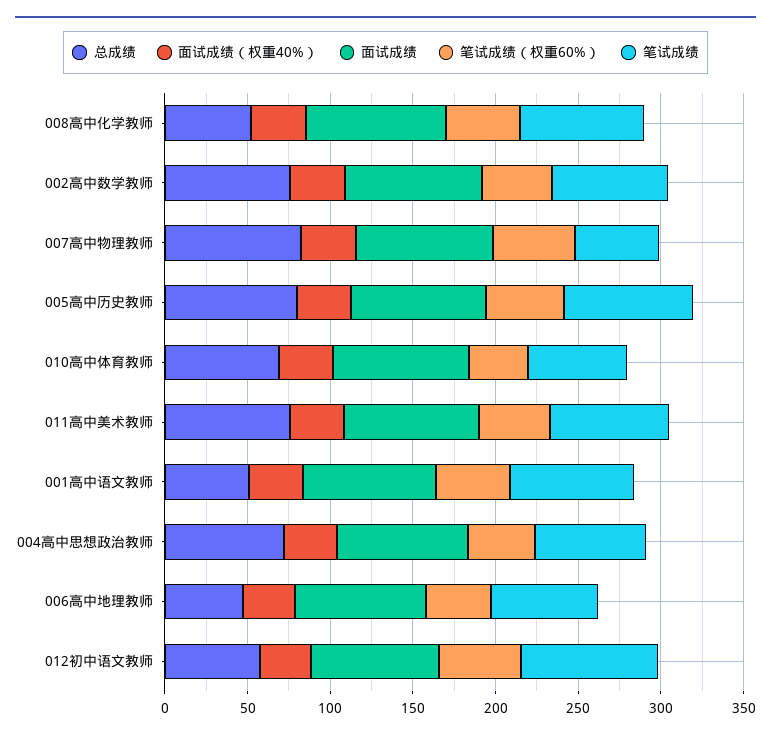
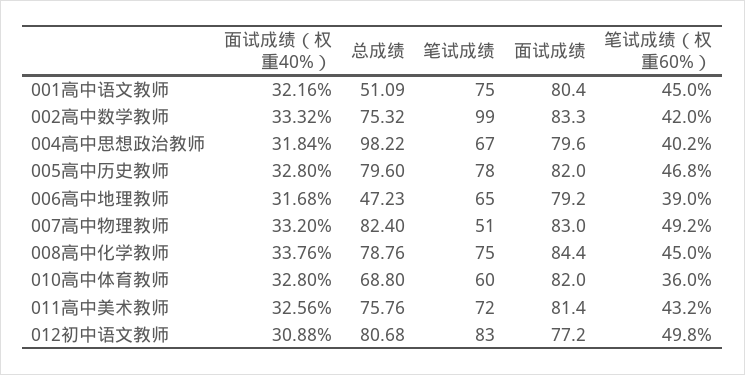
总成绩, 008高中化学教师: 50 -> 78.76
笔试成绩, 002高中数学教师: 70 -> 99
总成绩, 004高中思想政治教师: 70 -> 98.22
总成绩, 012初中语文教师: 60 -> 80.68

